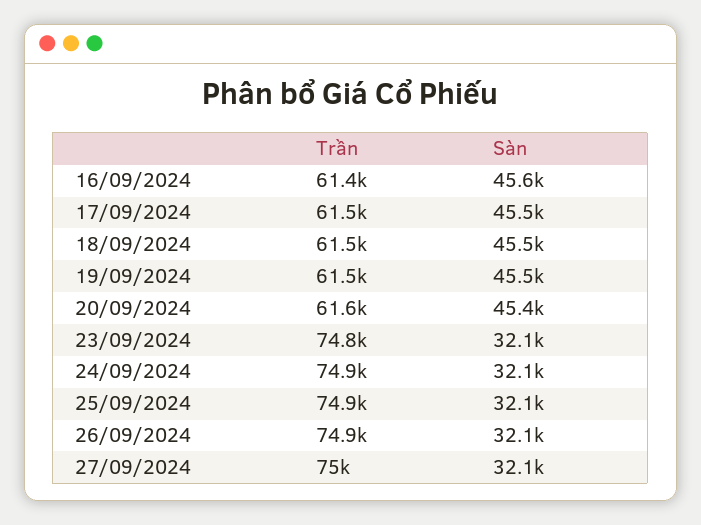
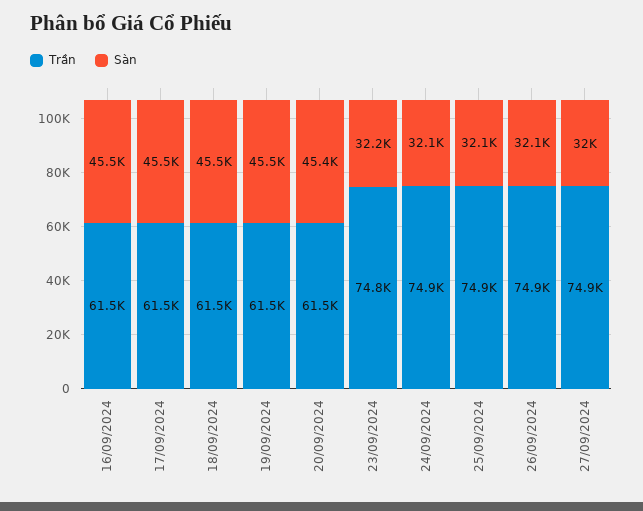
Trần, 16/09/2024: 61400 -> 61500
Sàn, 16/09/2024: 45600 -> 45500
Trần, 20/09/2024: 61600 -> 61500
Sàn, 23/09/2024: 32100 -> 32200
Trần, 27/09/2024: 75000 -> 74900
Sàn, 27/09/2024: 32100 -> 32000

